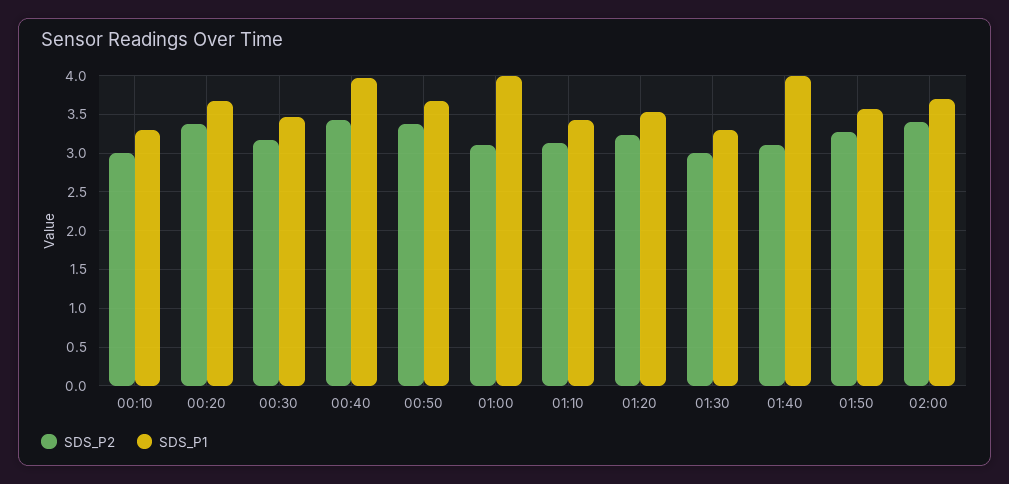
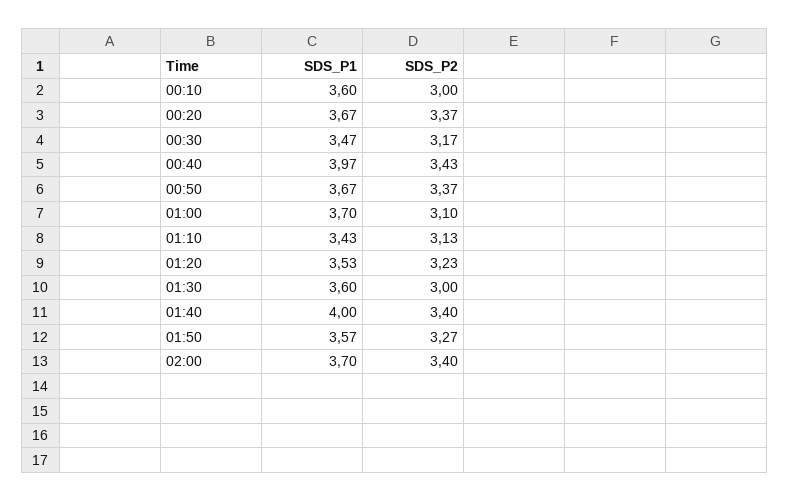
SDS_P1, 00:10: 3.3 -> 3.6
SDS_P1, 01:00: 4 -> 3.7
SDS_P1, 01:30: 3.3 -> 3.6
SDS_P2, 01:40: 3.1 -> 3.4

